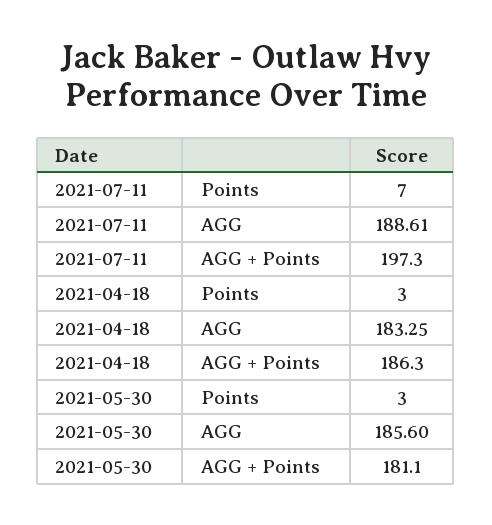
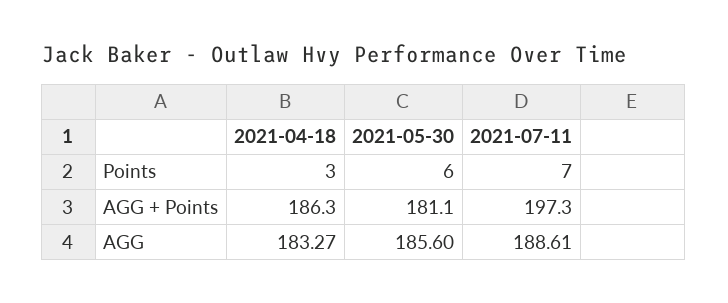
2021-04-18, AGG: 183.25 -> 183.27
2021-05-30, Points: 3 -> 6

